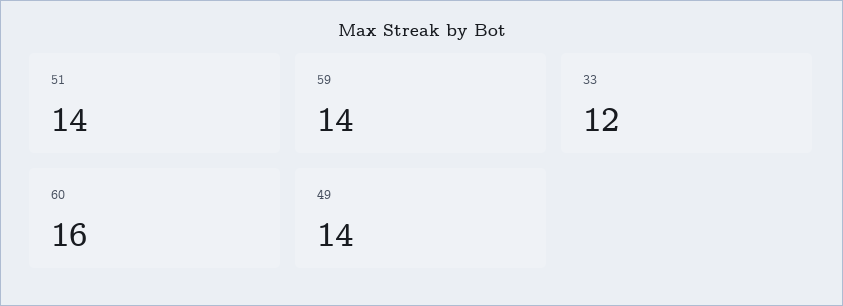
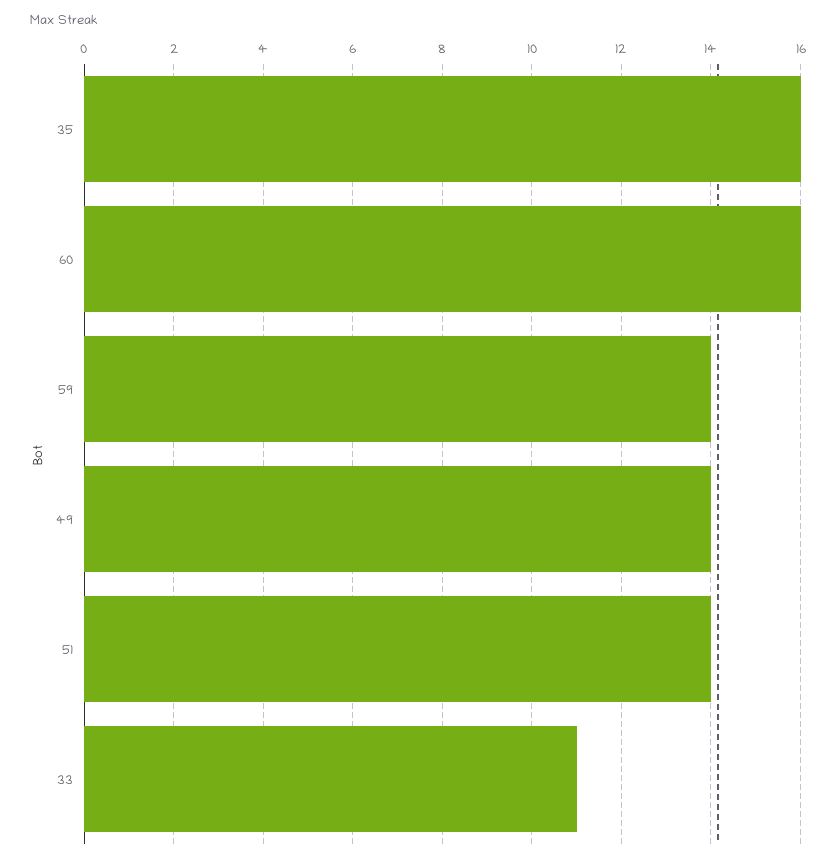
33: 12 -> 11
35: none -> 16

